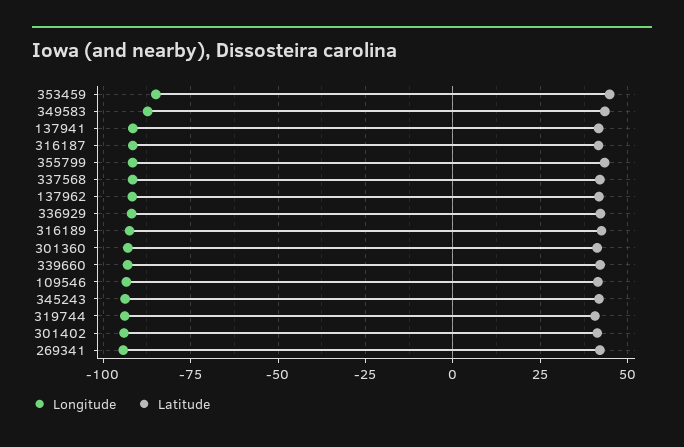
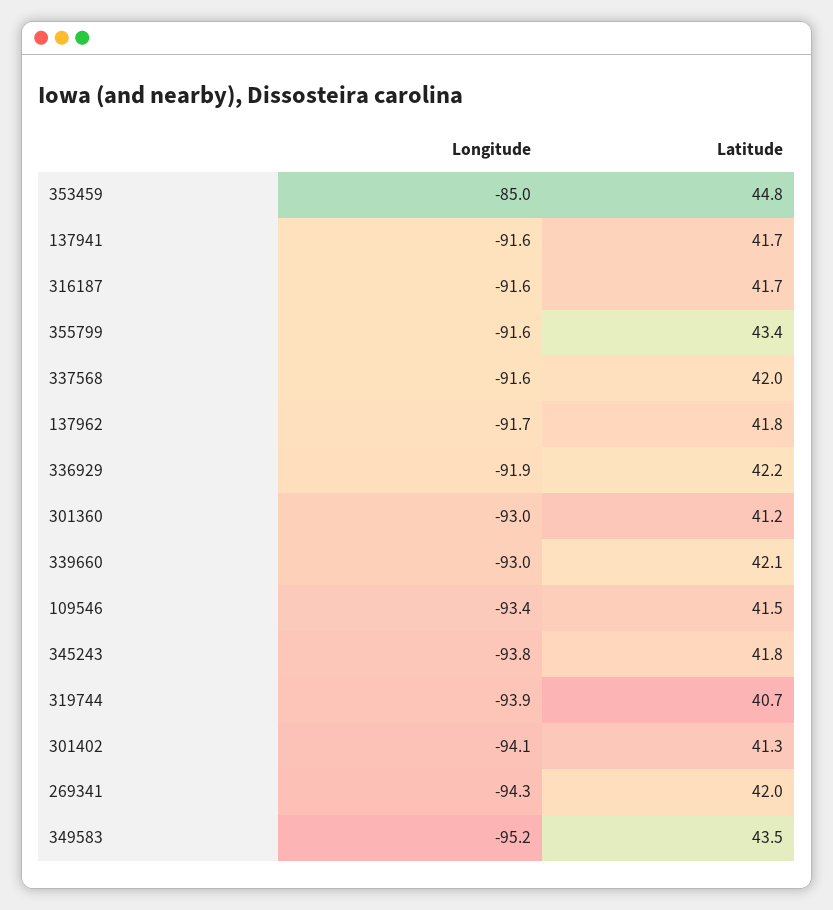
Longitude, 349583: -87.5 -> -95.2
Longitude, 316189: -92.5 -> none
Latitude, 316189: 42.5 -> none

